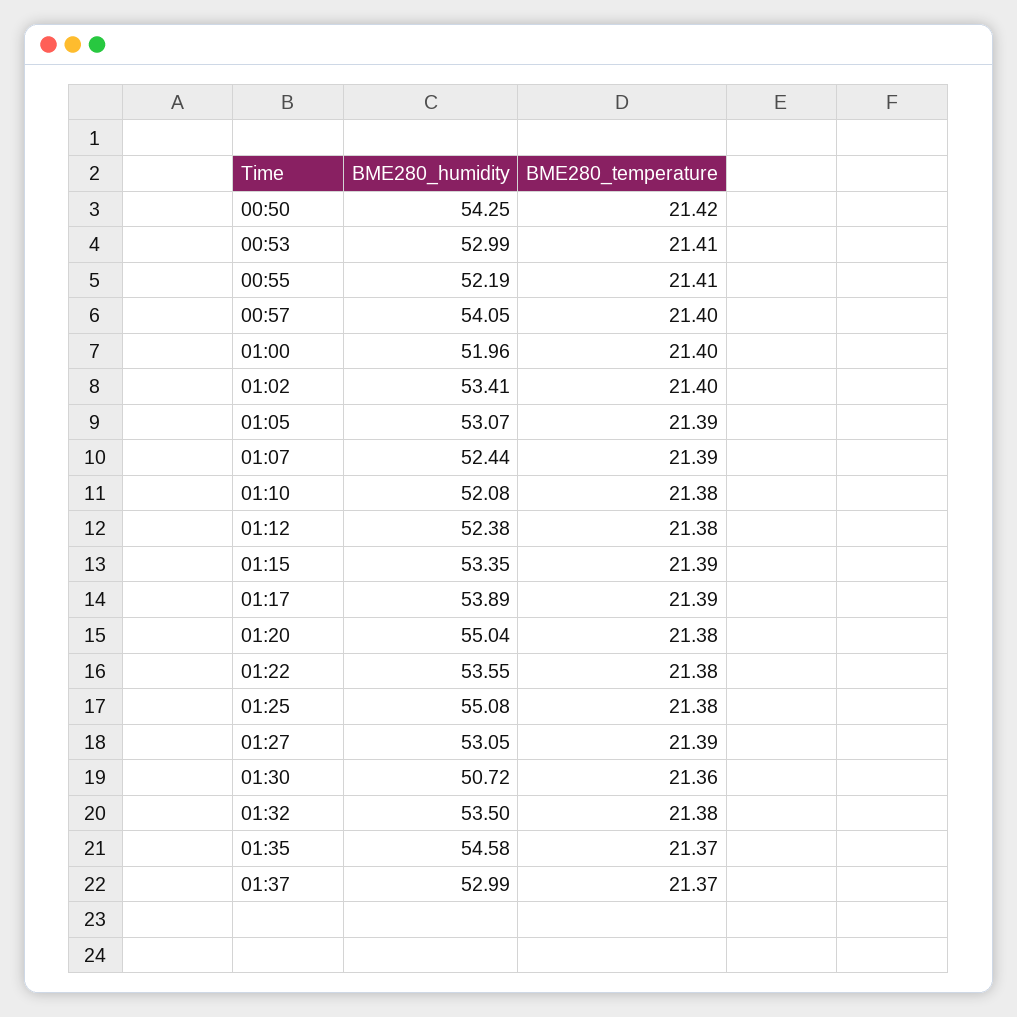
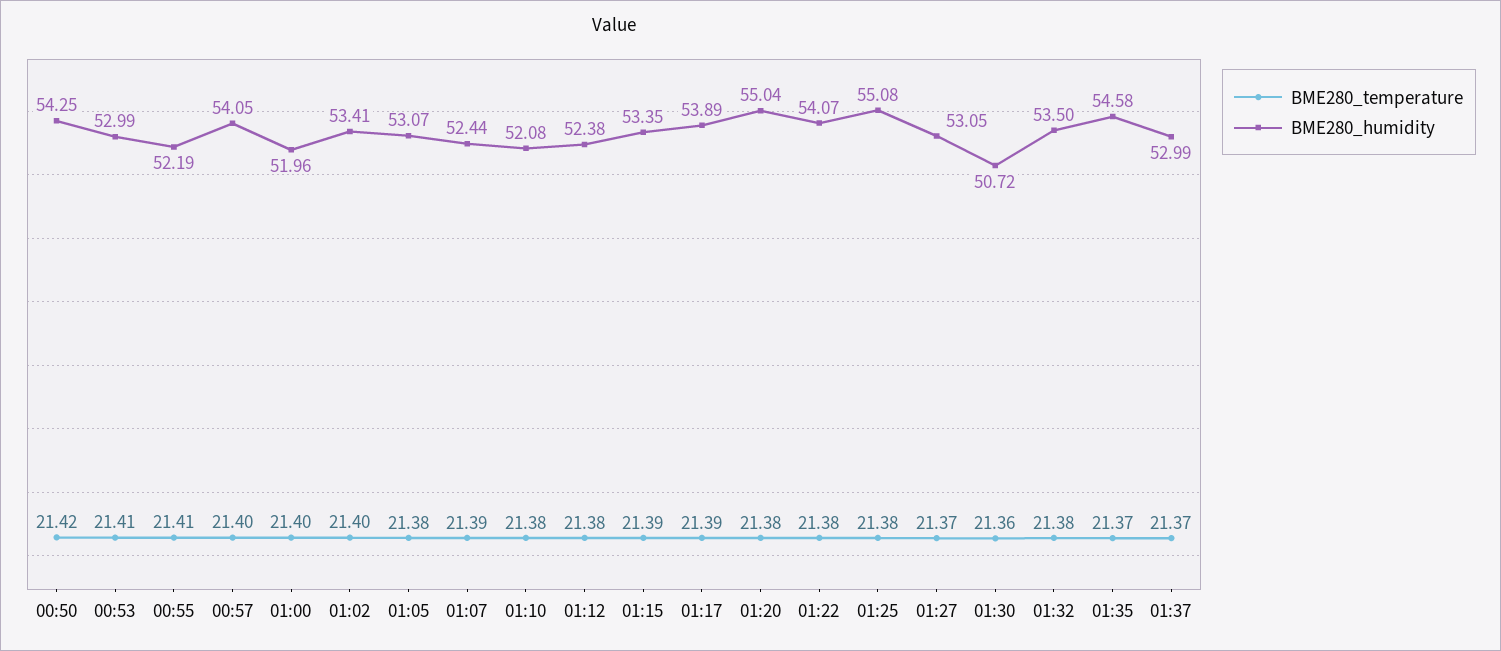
BME280_temperature, 01:05: 21.39 -> 21.38
BME280_humidity, 01:22: 53.55 -> 54.07
BME280_temperature, 01:27: 21.39 -> 21.37

